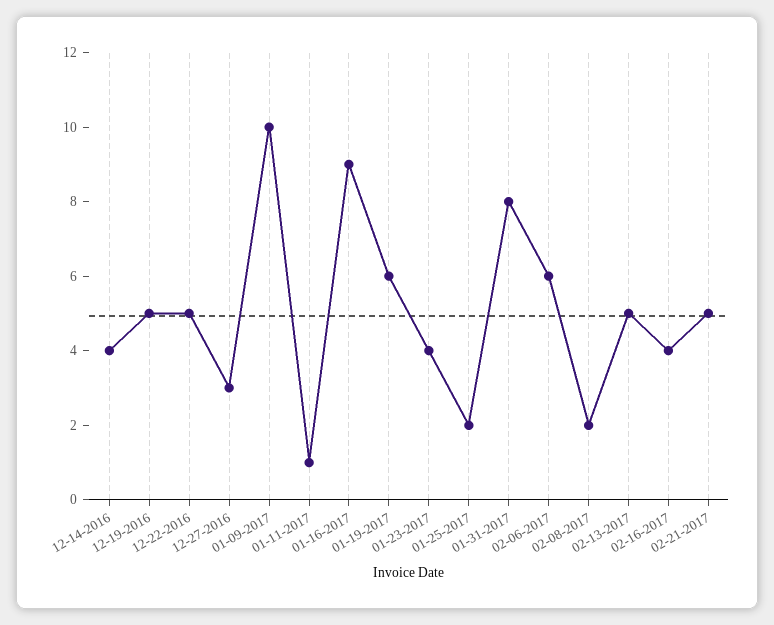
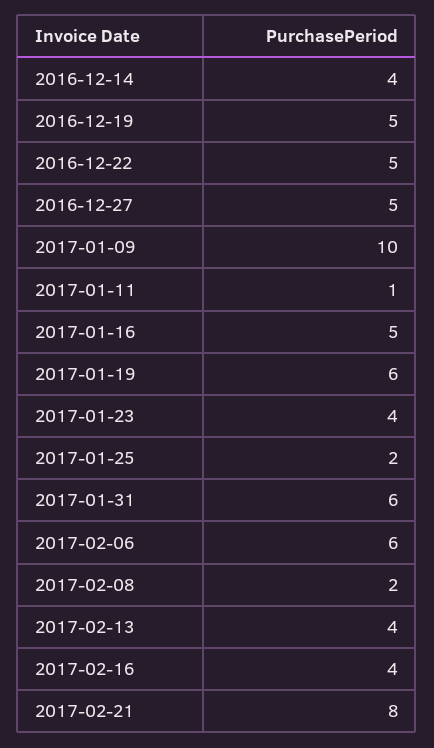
12-27-2016: 3 -> 5
01-16-2017: 9 -> 5
01-31-2017: 8 -> 6
02-13-2017: 5 -> 4
02-21-2017: 5 -> 8

